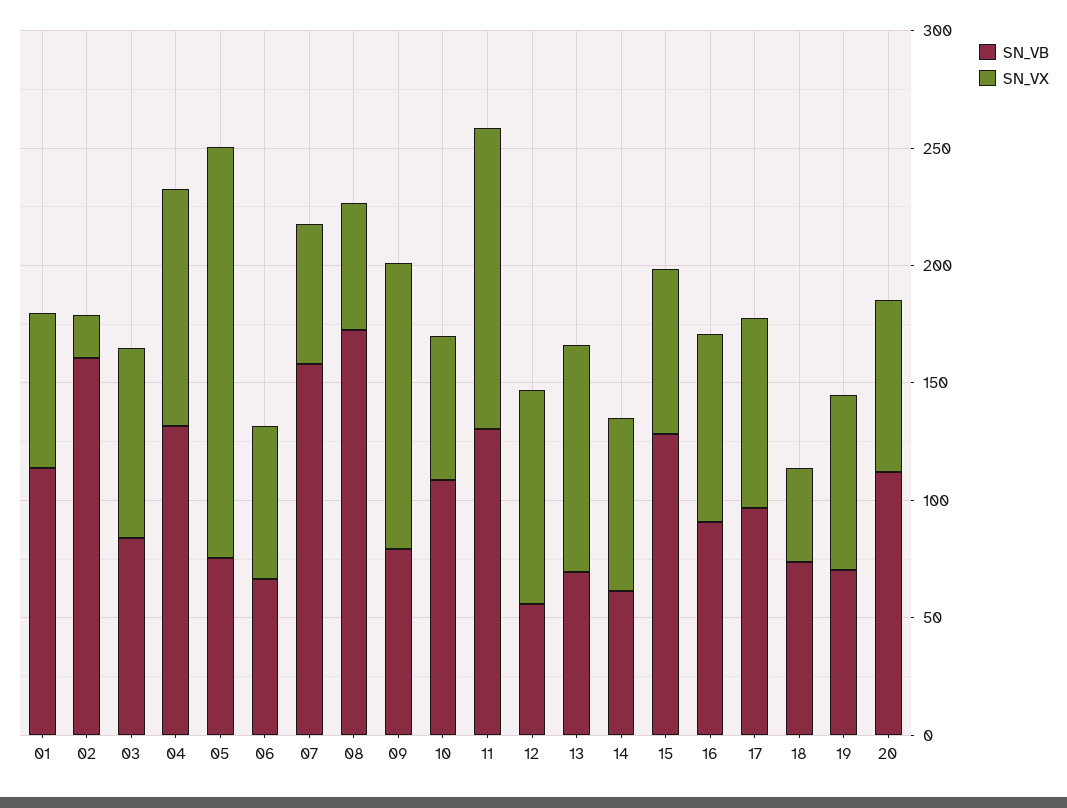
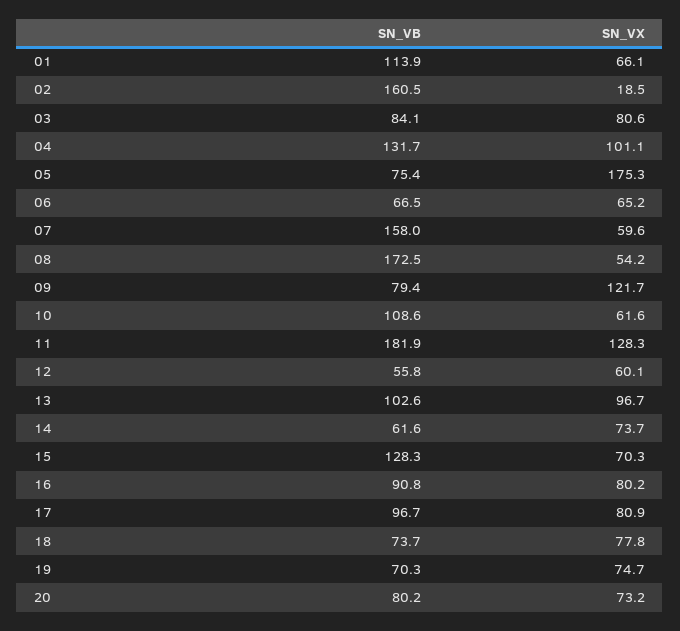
SN_VB, 11: 130 -> 181.9
SN_VX, 12: 90 -> 60.1
SN_VB, 13: 70 -> 102.6
SN_VX, 18: 40 -> 77.8
SN_VB, 20: 110 -> 80.2

